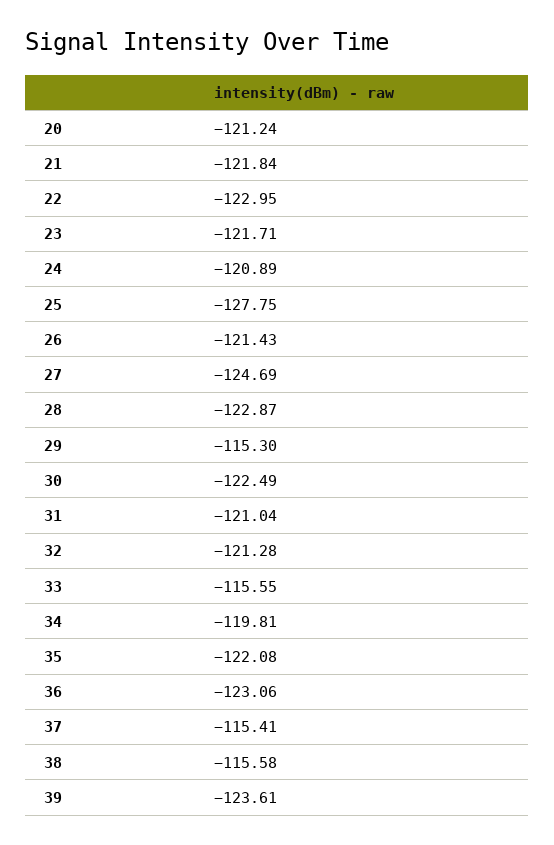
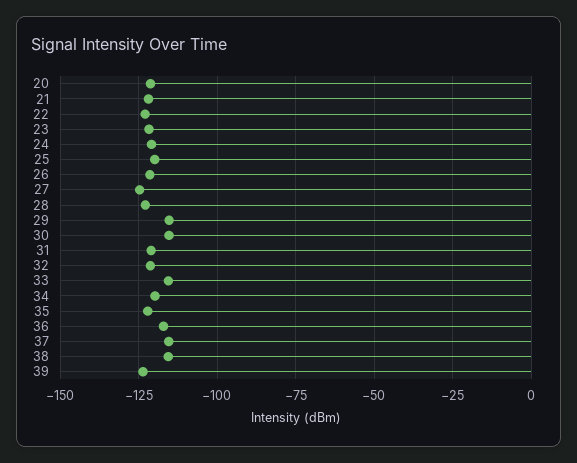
25: -127.75 -> -120
30: -122.49 -> -115
36: -123.06 -> -117.5

